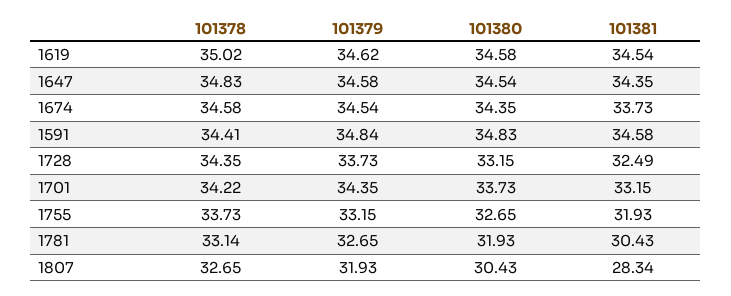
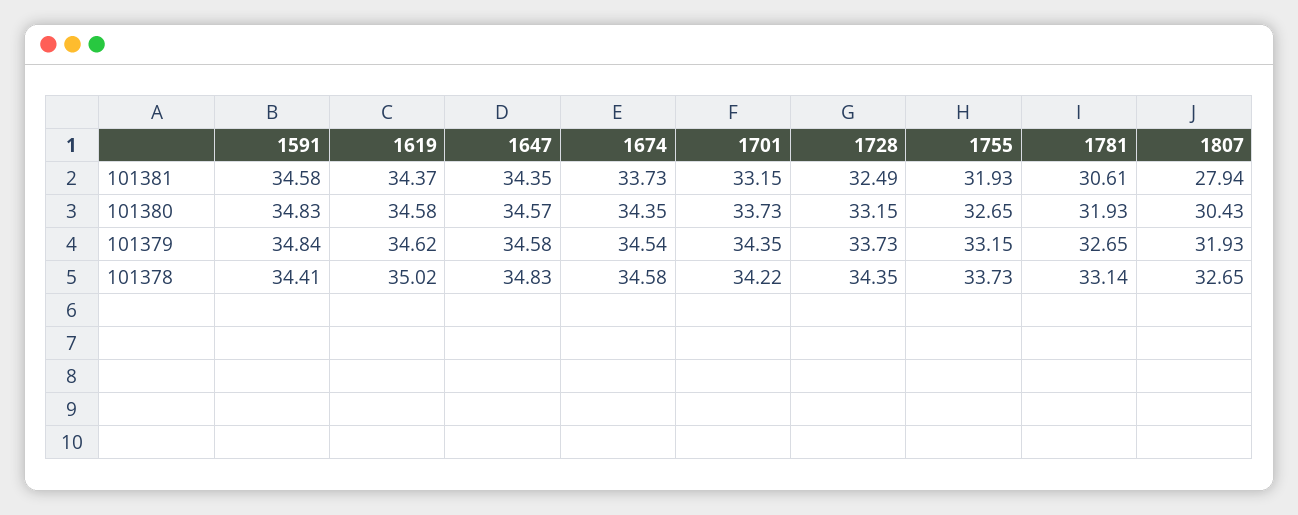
101381, 1619: 34.54 -> 34.37
101380, 1647: 34.54 -> 34.57
101381, 1781: 30.43 -> 30.61
101381, 1807: 28.34 -> 27.94

